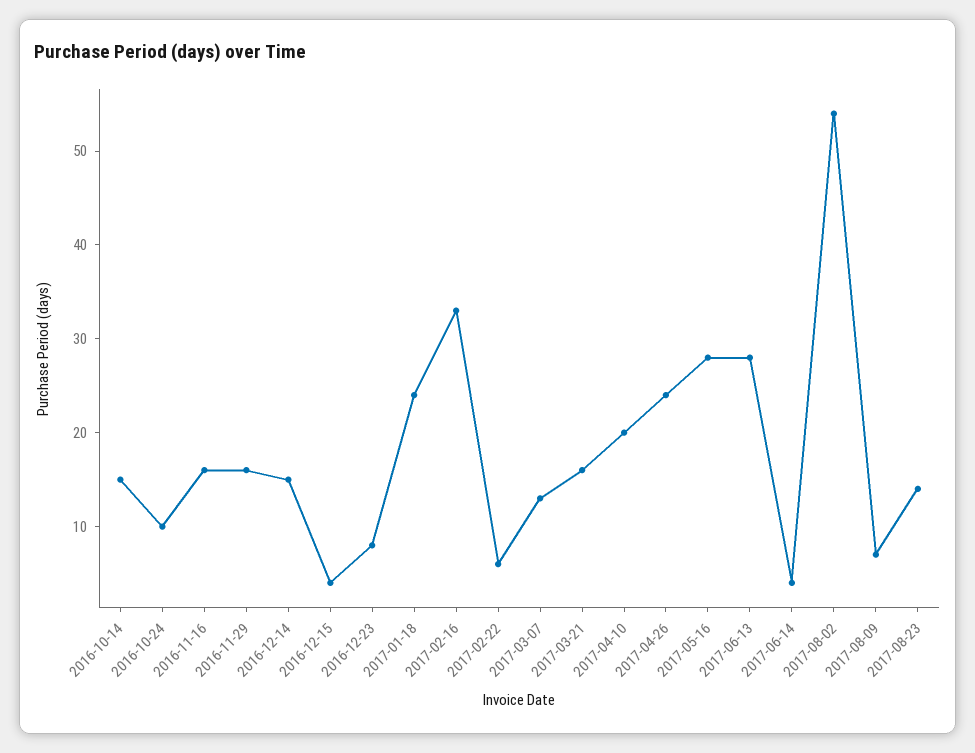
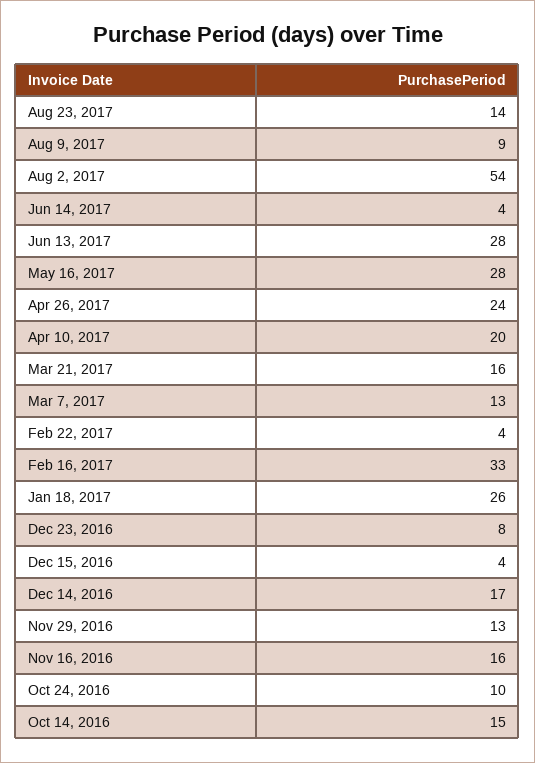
2016-11-29: 16 -> 13
2016-12-14: 15 -> 17
2017-01-18: 24 -> 26
2017-02-22: 6 -> 4
2017-08-09: 7 -> 9

